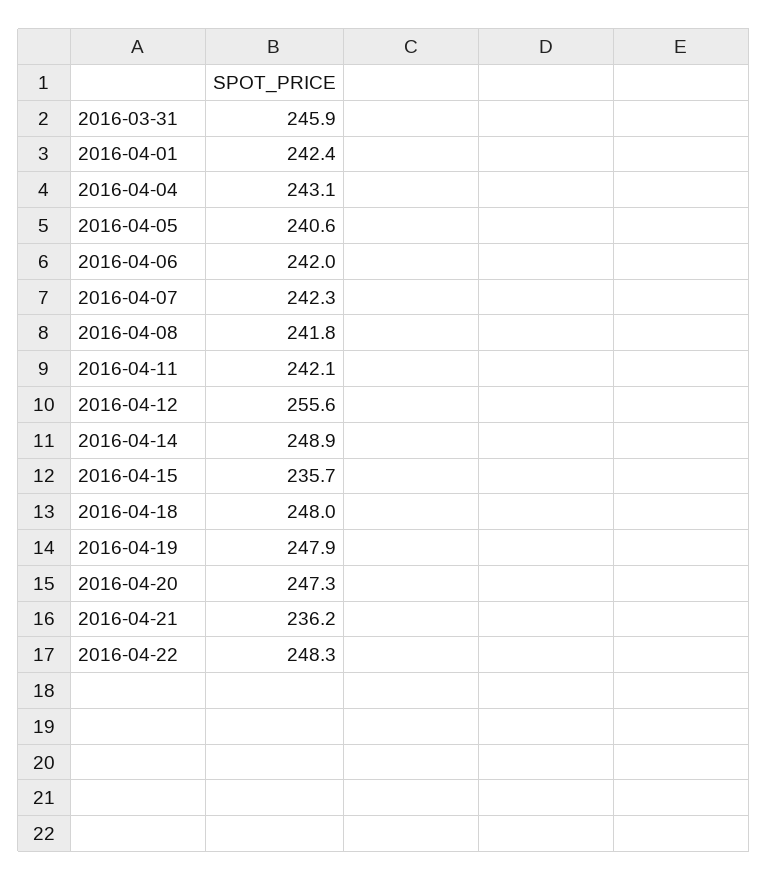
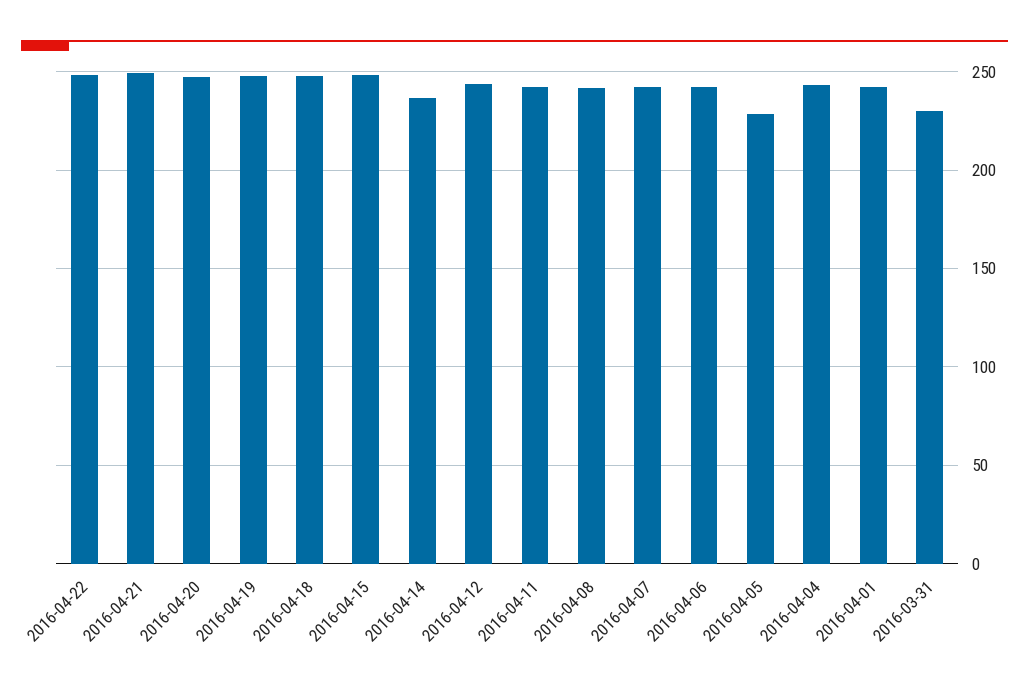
2016-03-31: 245.9 -> 230
2016-04-05: 240.6 -> 230
2016-04-12: 255.6 -> 245
2016-04-14: 248.9 -> 235
2016-04-15: 235.7 -> 250
2016-04-21: 236.2 -> 250

